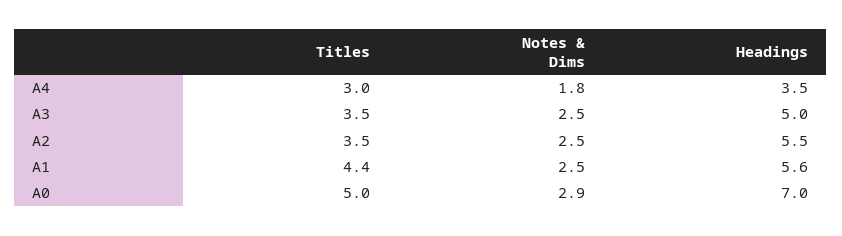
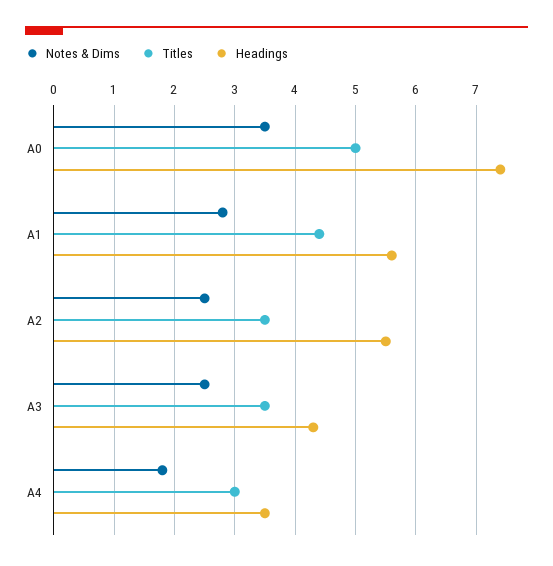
Headings, A3: 5 -> 4.3
Notes & Dims, A1: 2.5 -> 2.8
Notes & Dims, A0: 2.9 -> 3.5
Headings, A0: 7 -> 7.4

